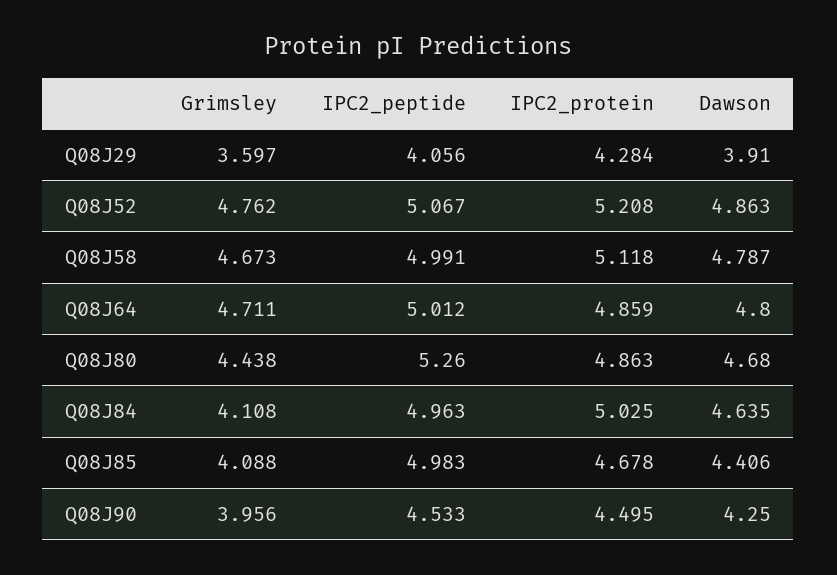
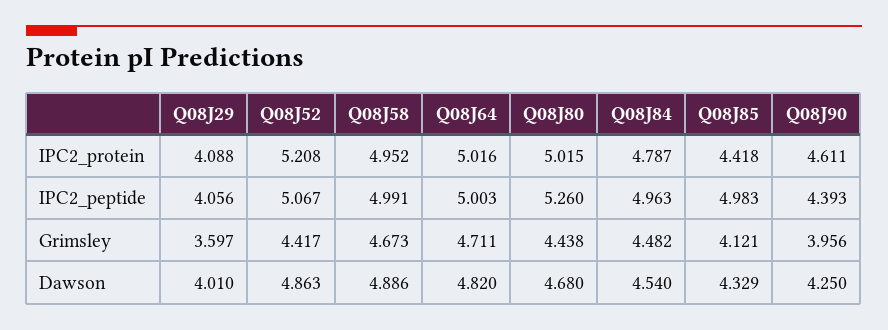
IPC2_protein, Q08J29: 4.284 -> 4.088
Dawson, Q08J29: 3.91 -> 4.01
Grimsley, Q08J52: 4.762 -> 4.417
IPC2_protein, Q08J58: 5.118 -> 4.952
Dawson, Q08J58: 4.787 -> 4.886
IPC2_peptide, Q08J64: 5.012 -> 5.003
IPC2_protein, Q08J64: 4.859 -> 5.016
Dawson, Q08J64: 4.8 -> 4.82
IPC2_protein, Q08J80: 4.863 -> 5.015
Grimsley, Q08J84: 4.108 -> 4.482
IPC2_protein, Q08J84: 5.025 -> 4.787
Dawson, Q08J84: 4.635 -> 4.54
Grimsley, Q08J85: 4.088 -> 4.121
IPC2_protein, Q08J85: 4.678 -> 4.418
Dawson, Q08J85: 4.406 -> 4.329
IPC2_peptide, Q08J90: 4.533 -> 4.393
IPC2_protein, Q08J90: 4.495 -> 4.611

